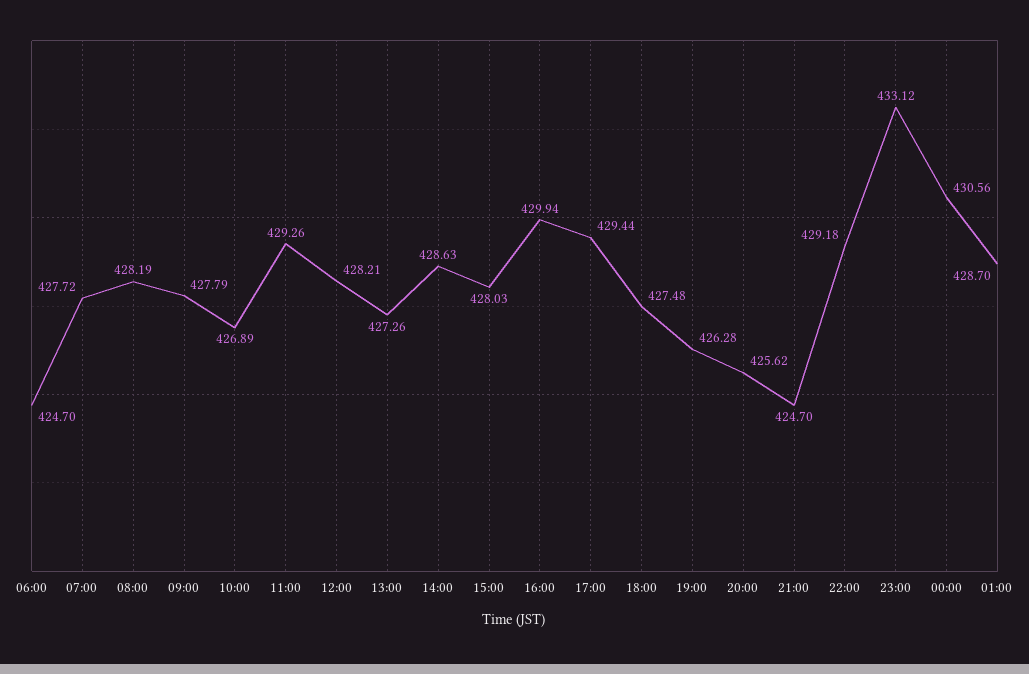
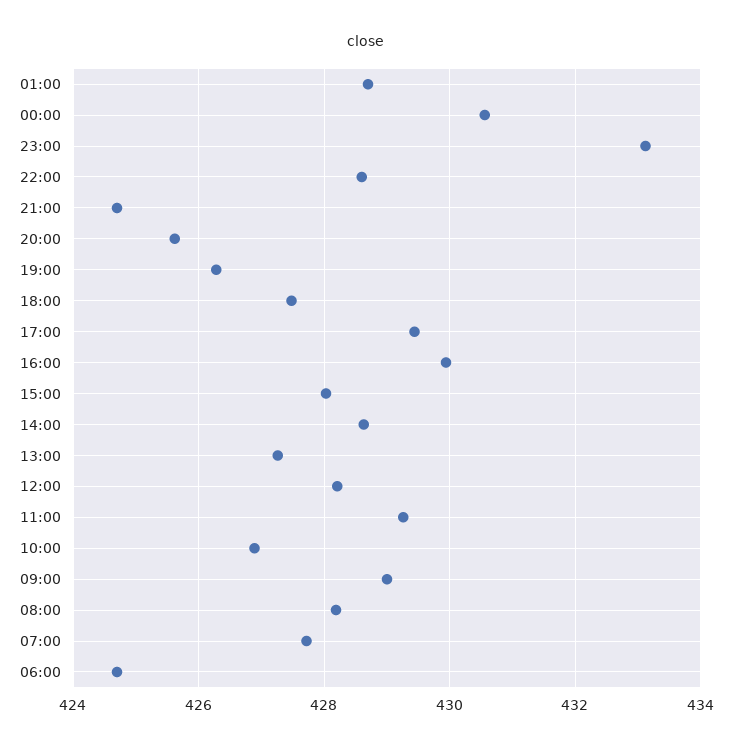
09:00: 427.79 -> 429
22:00: 429.18 -> 428.6

